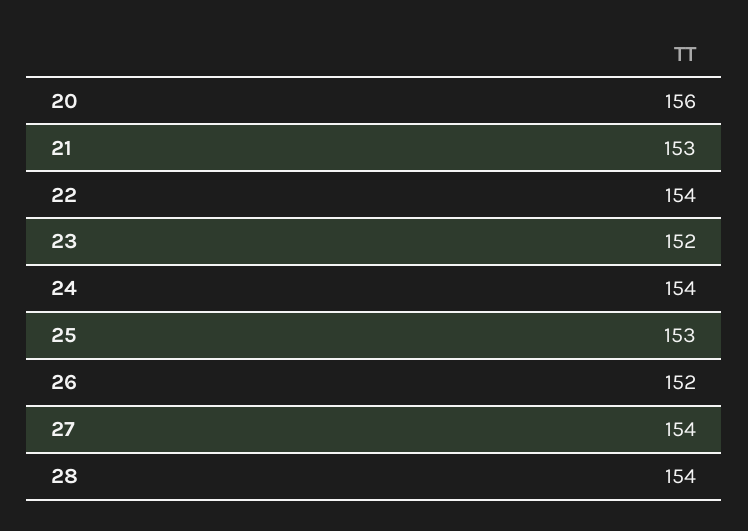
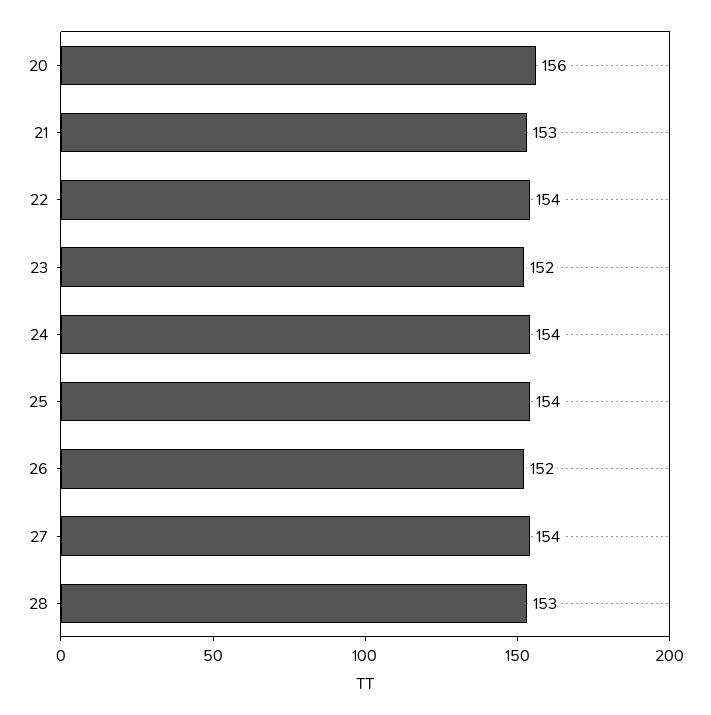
25: 153 -> 154
28: 154 -> 153

